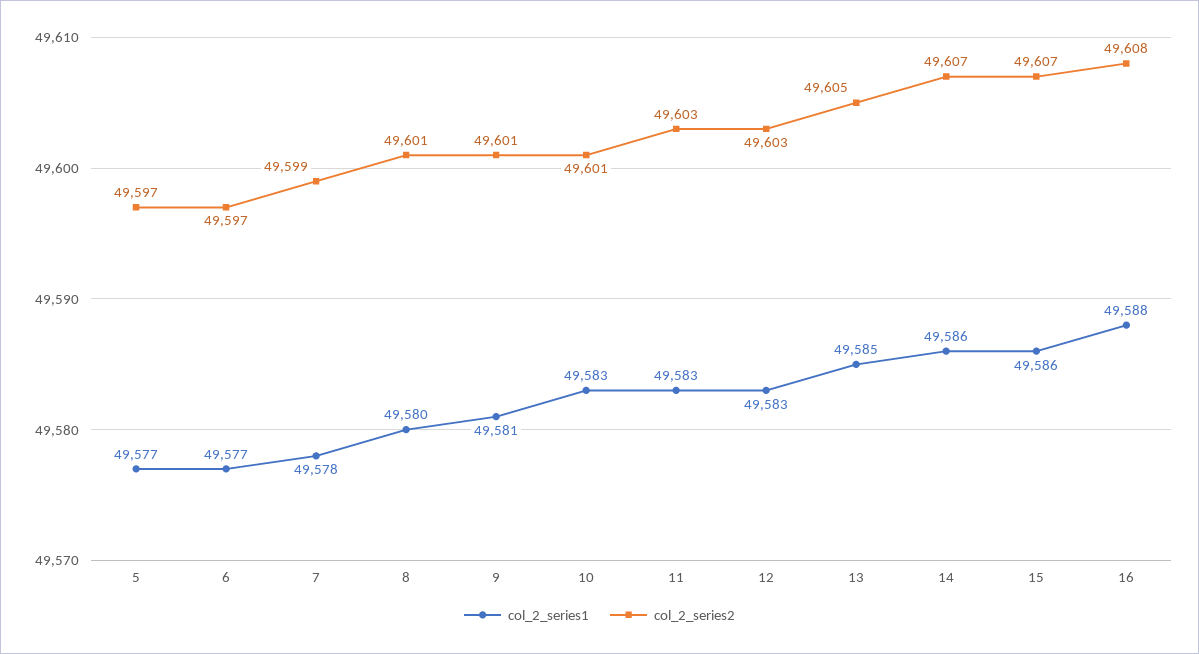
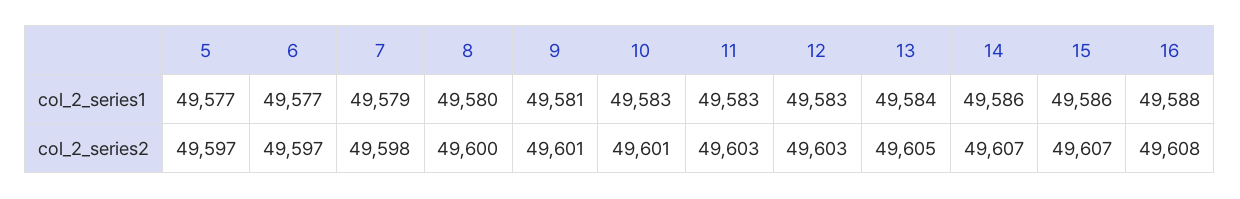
col_2_series1, 7: 49578 -> 49579
col_2_series2, 7: 49599 -> 49598
col_2_series2, 8: 49601 -> 49600
col_2_series1, 13: 49585 -> 49584

